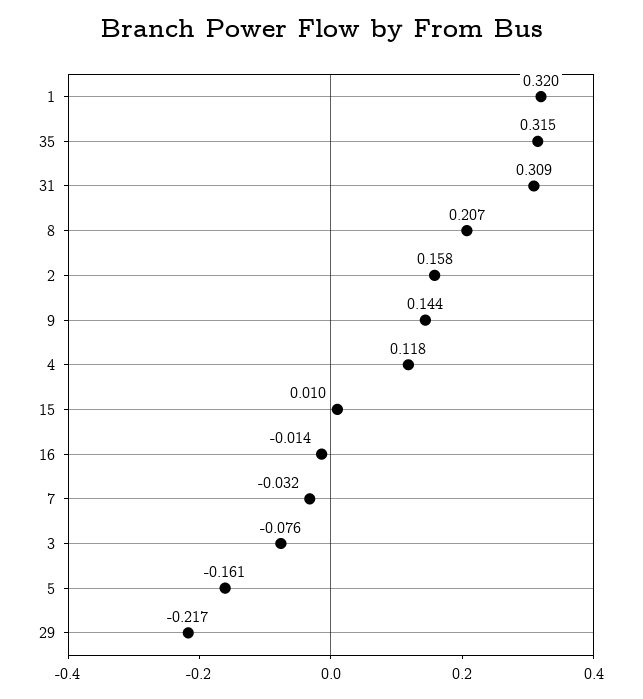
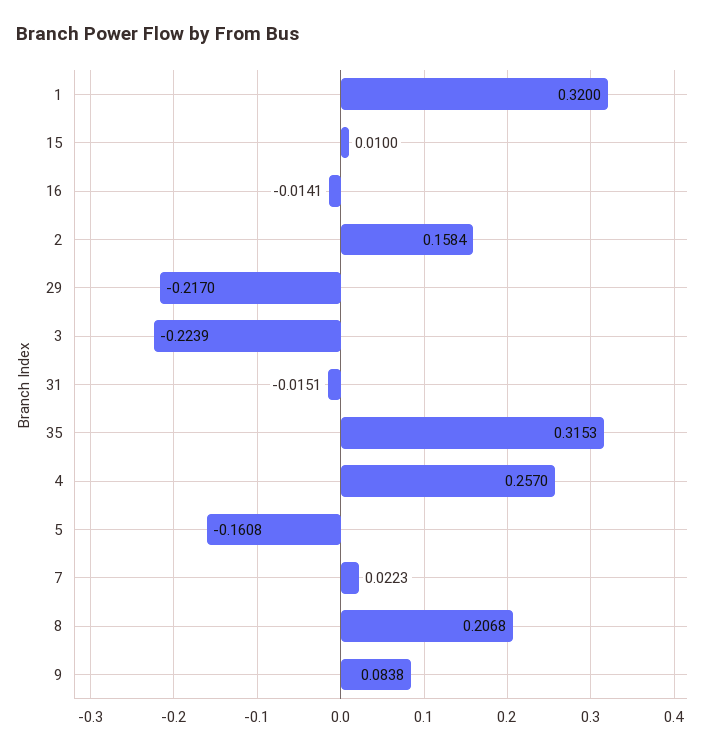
31: 0.309 -> -0.0151
9: 0.144 -> 0.0838
4: 0.118 -> 0.257
7: -0.032 -> 0.0223
3: -0.076 -> -0.2239

